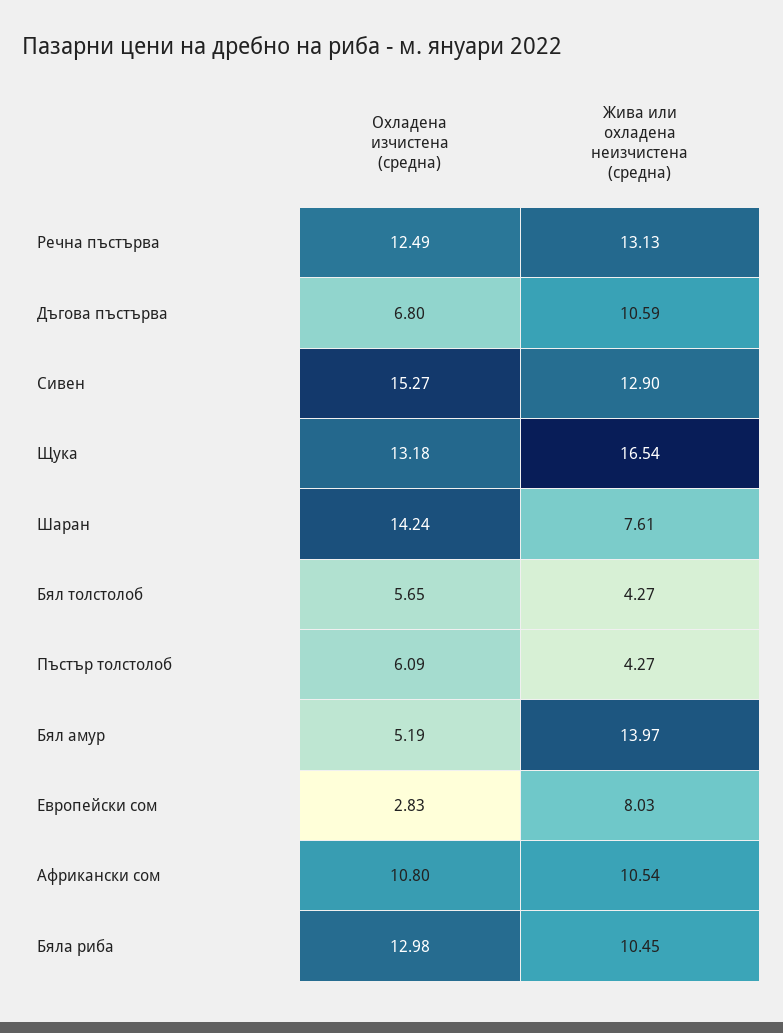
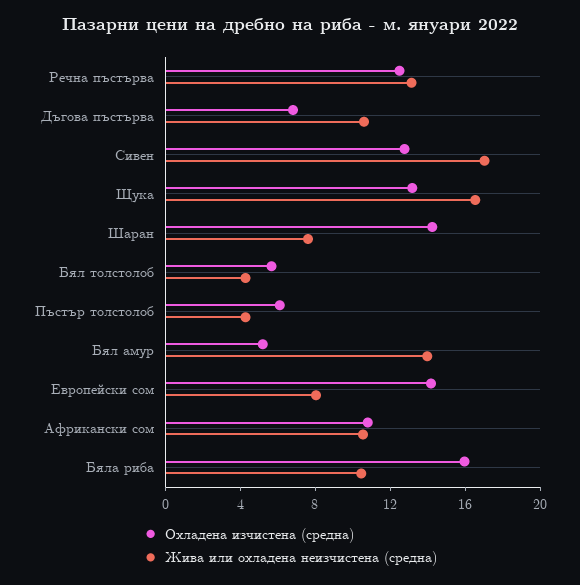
Охладена изчистена (средна), Сивен: 15.27 -> 13
Жива или охладена неизчистена (средна), Сивен: 12.9 -> 17
Охладена изчистена (средна), Европейски сом: 2.83 -> 14
Охладена изчистена (средна), Бяла риба: 12.98 -> 16

